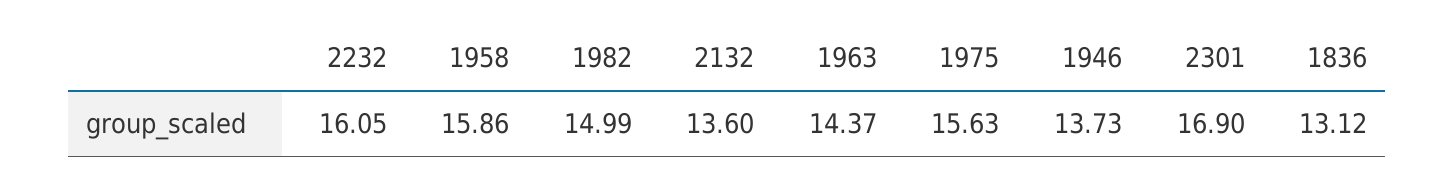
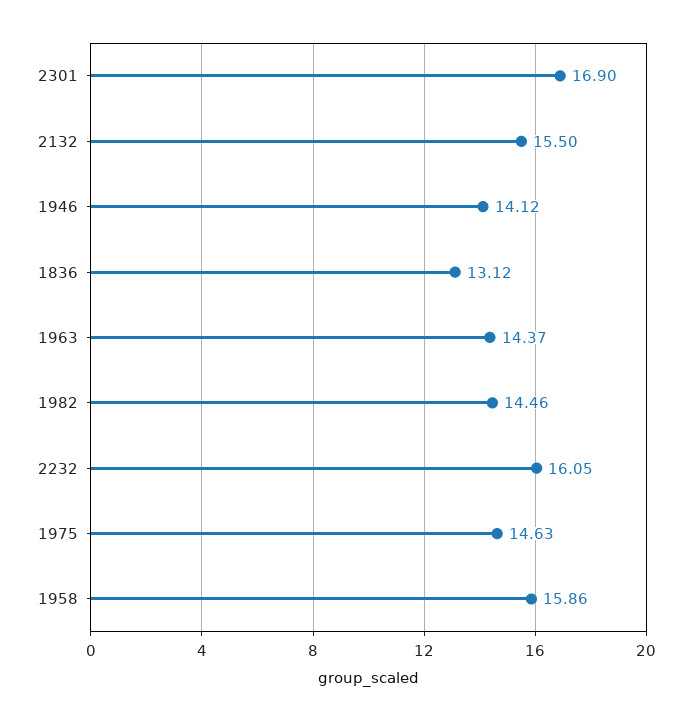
1982: 14.99 -> 14.46
2132: 13.6 -> 15.5
1975: 15.63 -> 14.63
1946: 13.73 -> 14.12

